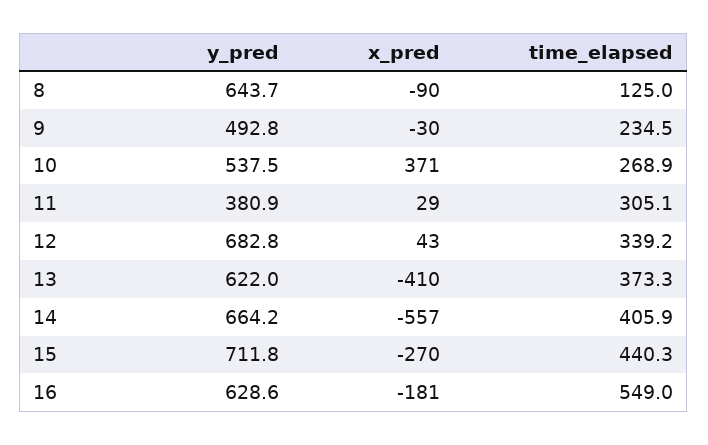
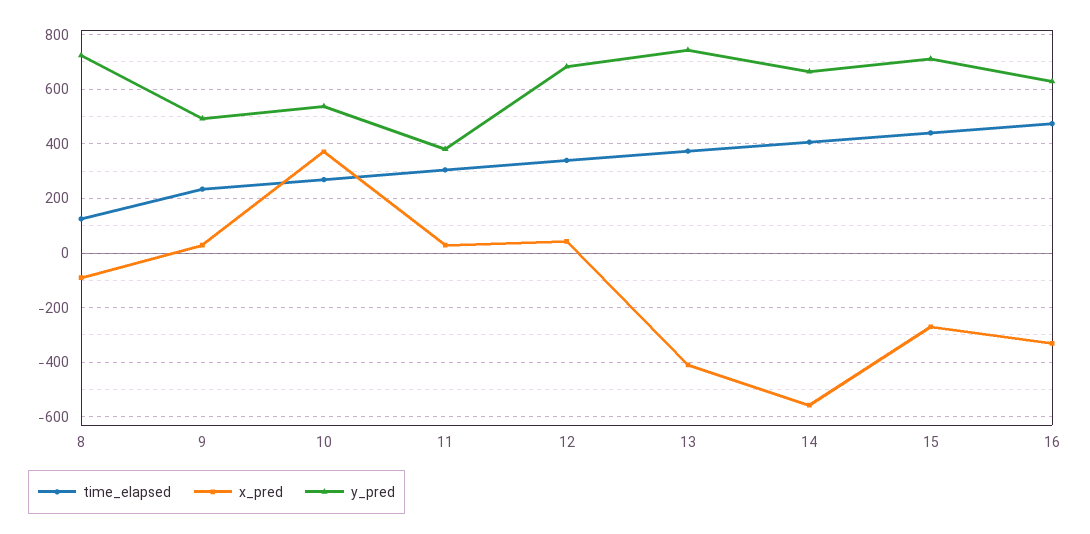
y_pred, 8: 643.7 -> 725
x_pred, 9: -30 -> 25
y_pred, 13: 622 -> 750
x_pred, 16: -181 -> -325
time_elapsed, 16: 549 -> 475

